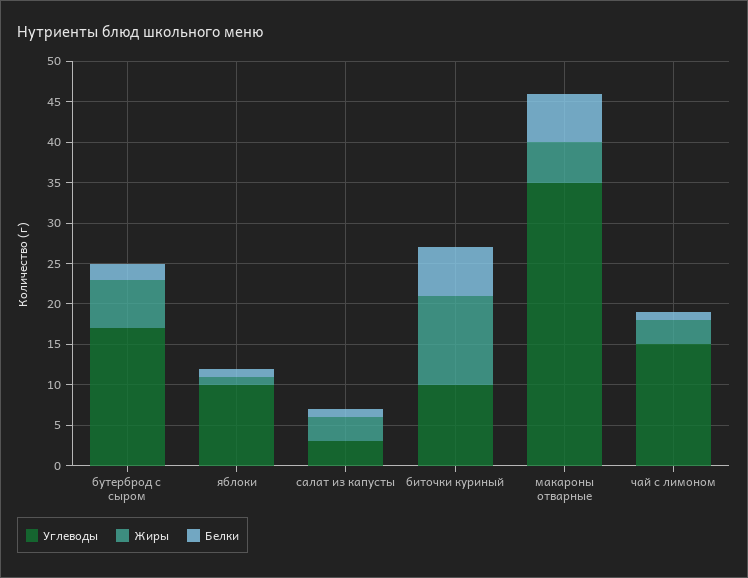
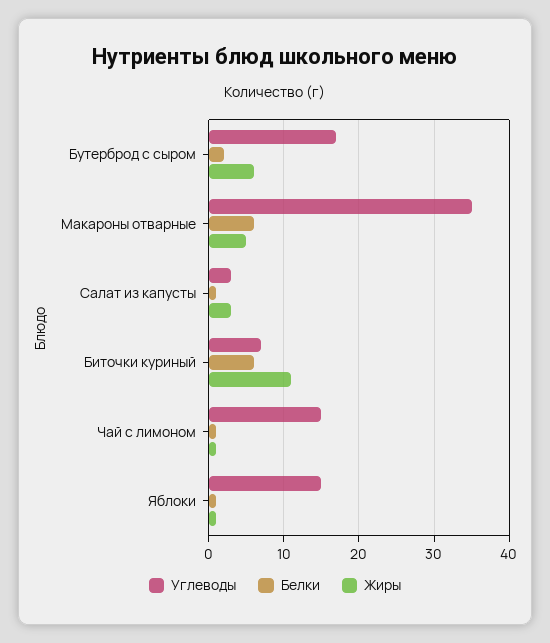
Углеводы, яблоки: 10 -> 15
Углеводы, биточки куриный: 10 -> 7
Жиры, чай с лимоном: 3 -> 1

